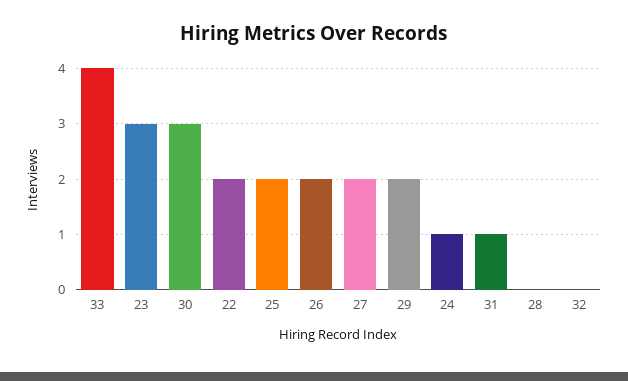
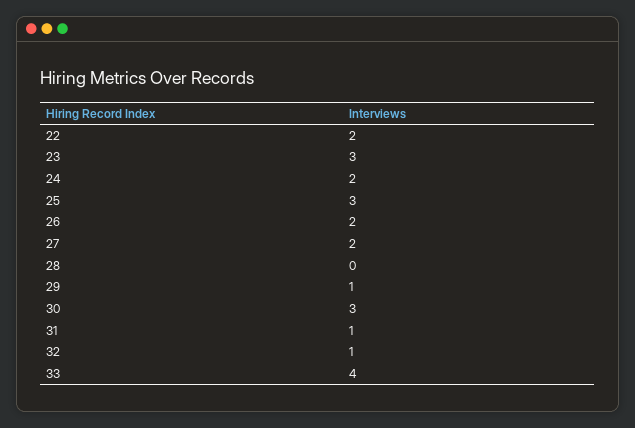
25: 2 -> 3
29: 2 -> 1
24: 1 -> 2
32: 0 -> 1

